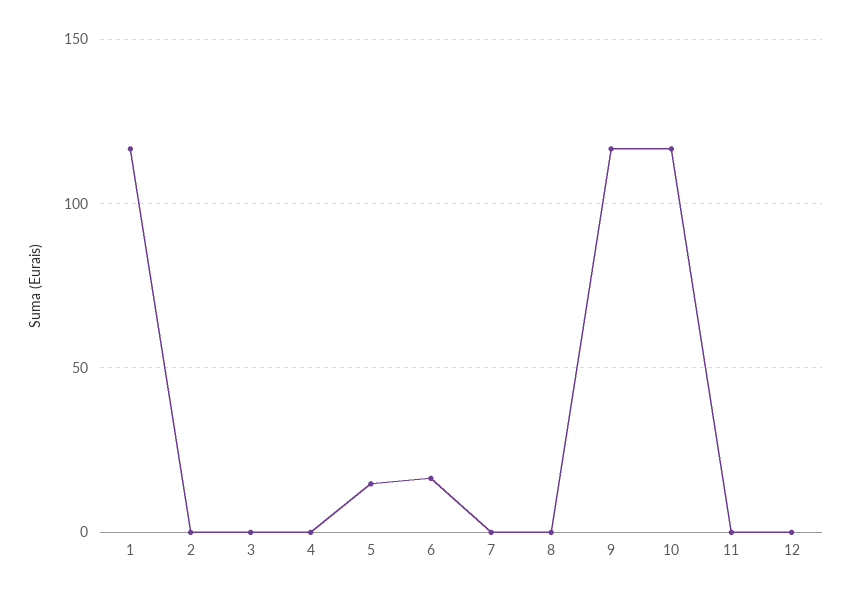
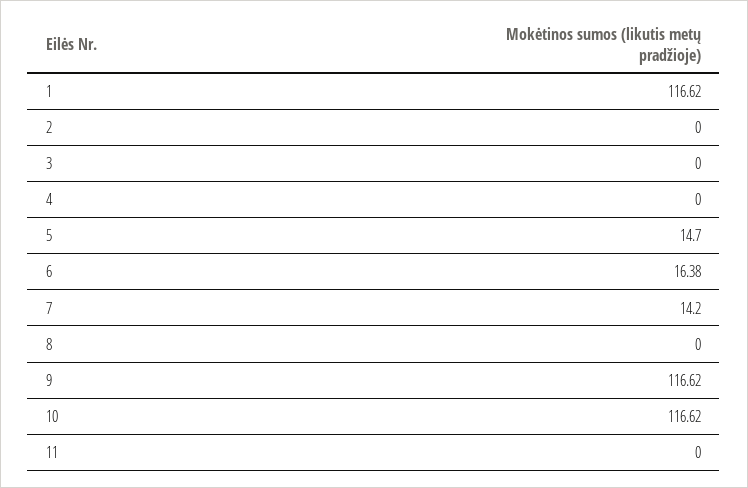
7: 0 -> 14.2
12: 0 -> none

